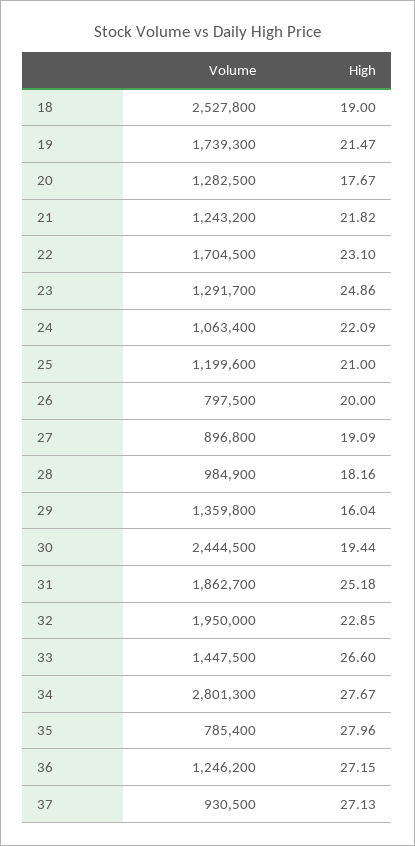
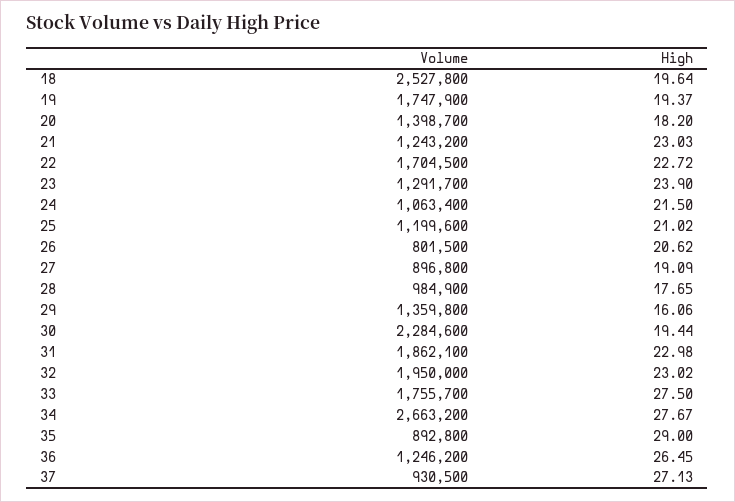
High, 18: 19 -> 19.64
Volume, 19: 1739300 -> 1747900
High, 19: 21.47 -> 19.37
Volume, 20: 1282500 -> 1398700
High, 20: 17.67 -> 18.2
High, 21: 21.82 -> 23.03
High, 22: 23.1 -> 22.72
High, 23: 24.86 -> 23.9
High, 24: 22.09 -> 21.5
High, 25: 21 -> 21.02
Volume, 26: 797500 -> 801500
High, 26: 20 -> 20.62
High, 28: 18.16 -> 17.65
High, 29: 16.04 -> 16.06
Volume, 30: 2444500 -> 2284600
Volume, 31: 1862700 -> 1862100
High, 31: 25.18 -> 22.98
High, 32: 22.85 -> 23.02
Volume, 33: 1447500 -> 1755700
High, 33: 26.6 -> 27.5
Volume, 34: 2801300 -> 2663200
Volume, 35: 785400 -> 892800
High, 35: 27.96 -> 29
High, 36: 27.15 -> 26.45

